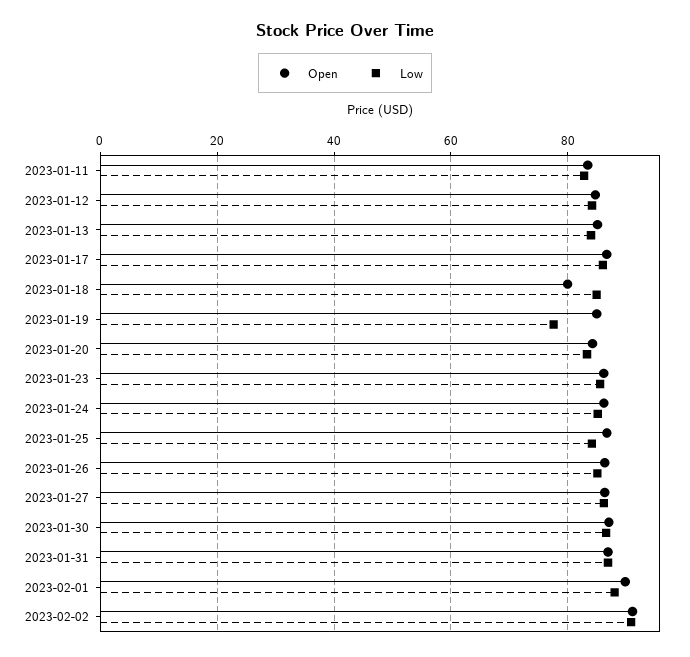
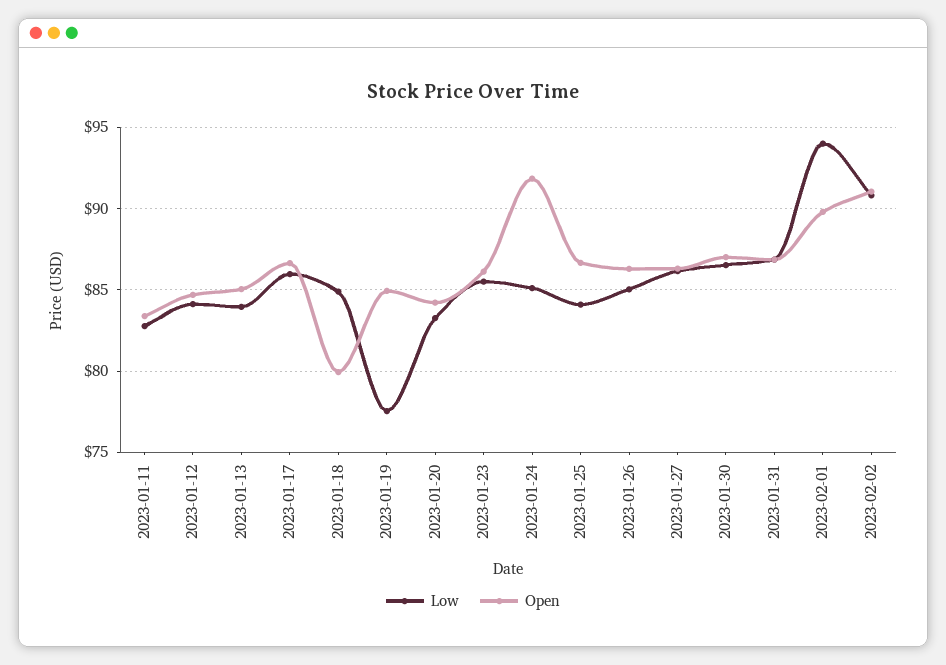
Open, 2023-01-24: 86 -> 92
Low, 2023-02-01: 88 -> 94

